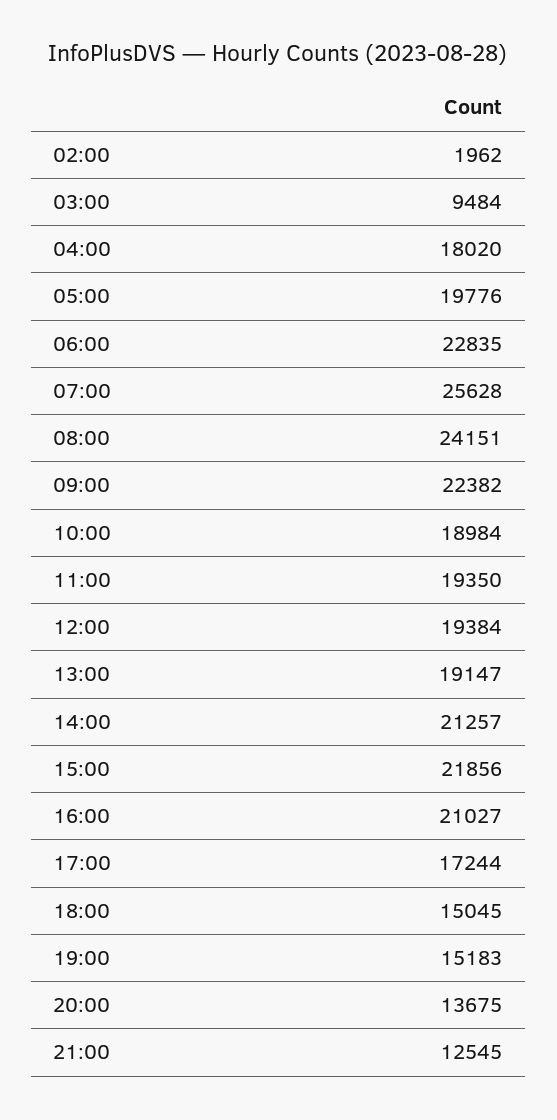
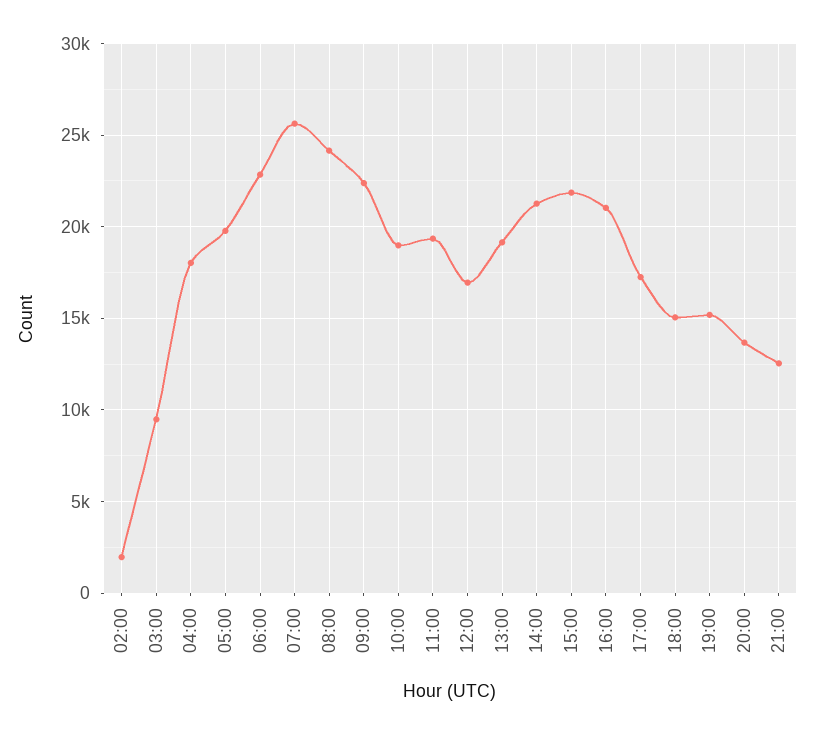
12:00: 19384 -> 17000

